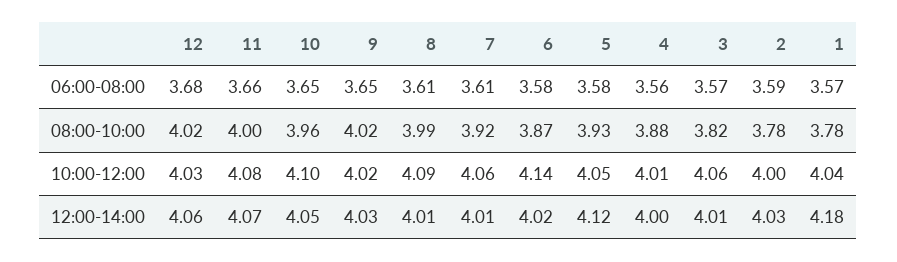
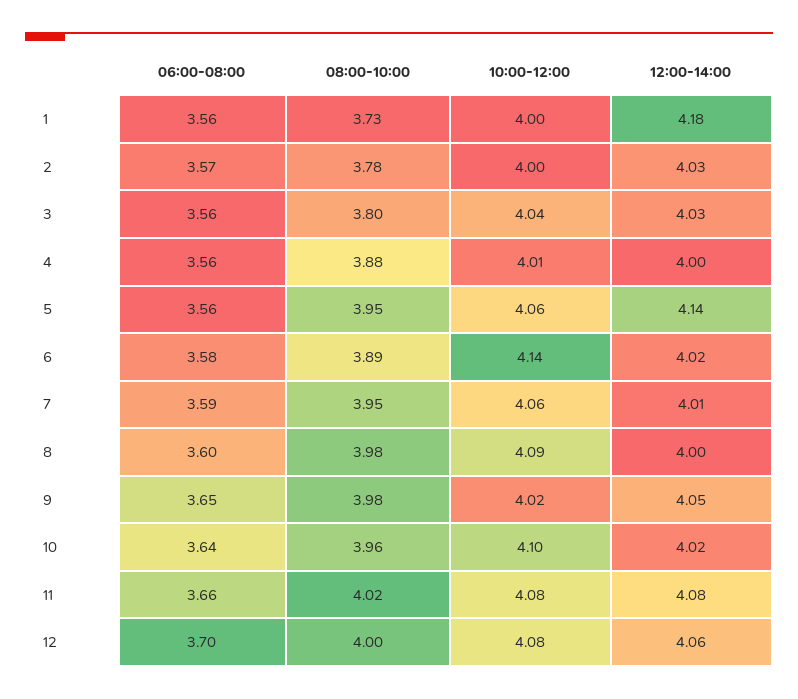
12, 06:00-08:00: 3.68 -> 3.7
10, 06:00-08:00: 3.65 -> 3.64
8, 06:00-08:00: 3.61 -> 3.6
7, 06:00-08:00: 3.61 -> 3.59
5, 06:00-08:00: 3.58 -> 3.56
3, 06:00-08:00: 3.57 -> 3.56
2, 06:00-08:00: 3.59 -> 3.57
1, 06:00-08:00: 3.57 -> 3.56
12, 08:00-10:00: 4.02 -> 4
11, 08:00-10:00: 4 -> 4.02
9, 08:00-10:00: 4.02 -> 3.98
8, 08:00-10:00: 3.99 -> 3.98
7, 08:00-10:00: 3.92 -> 3.95
6, 08:00-10:00: 3.87 -> 3.89
5, 08:00-10:00: 3.93 -> 3.95
3, 08:00-10:00: 3.82 -> 3.8
1, 08:00-10:00: 3.78 -> 3.73
12, 10:00-12:00: 4.03 -> 4.08
5, 10:00-12:00: 4.05 -> 4.06
3, 10:00-12:00: 4.06 -> 4.04
1, 10:00-12:00: 4.04 -> 4
11, 12:00-14:00: 4.07 -> 4.08
10, 12:00-14:00: 4.05 -> 4.02
9, 12:00-14:00: 4.03 -> 4.05
8, 12:00-14:00: 4.01 -> 4
5, 12:00-14:00: 4.12 -> 4.14
3, 12:00-14:00: 4.01 -> 4.03

